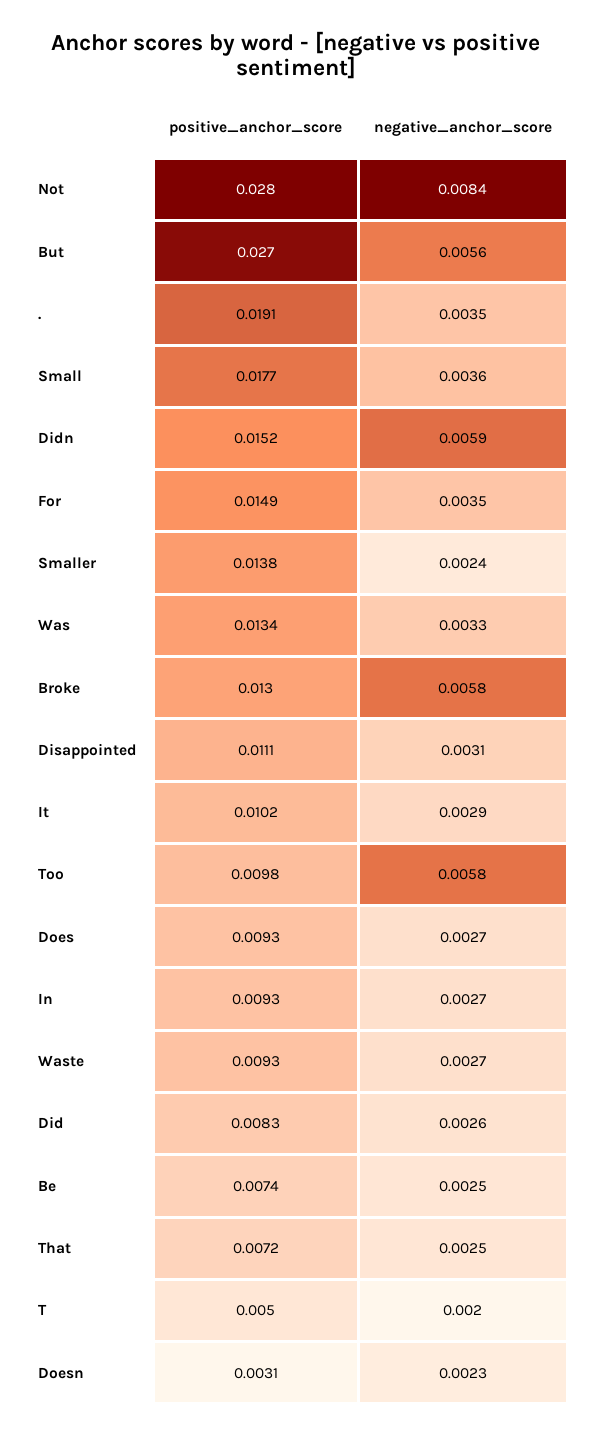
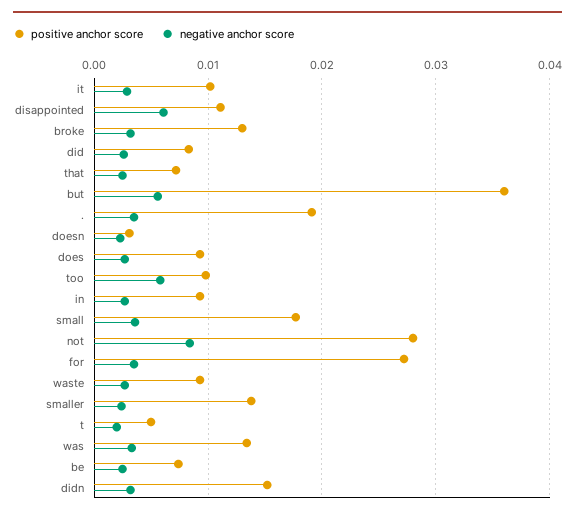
positive_anchor_score, But: 0.027 -> 0.036
negative_anchor_score, Didn: 0.0059 -> 0.003
positive_anchor_score, For: 0.0149 -> 0.027
negative_anchor_score, Broke: 0.0058 -> 0.003
negative_anchor_score, Disappointed: 0.0031 -> 0.006

